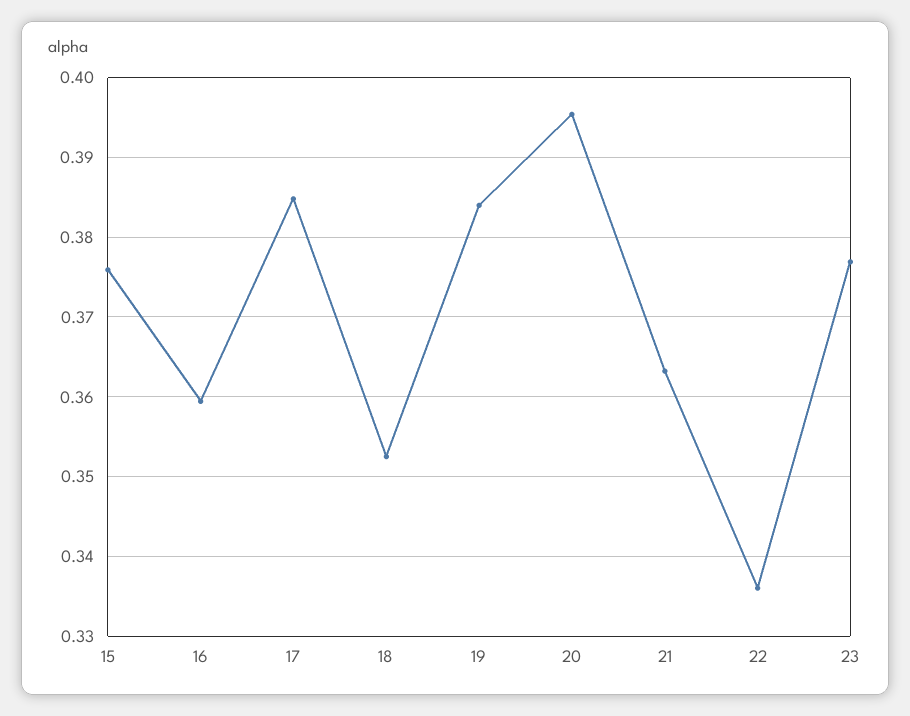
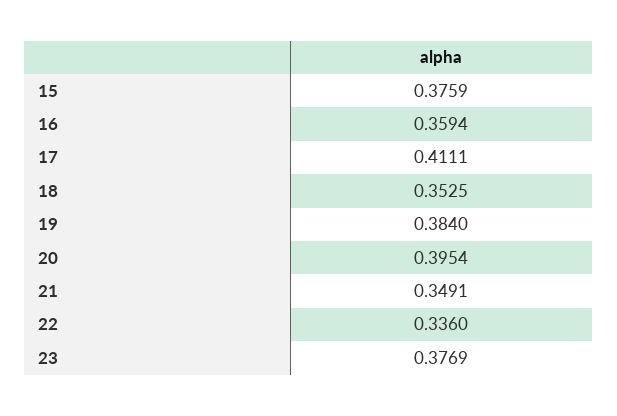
17: 0.385 -> 0.4111
21: 0.363 -> 0.3491

